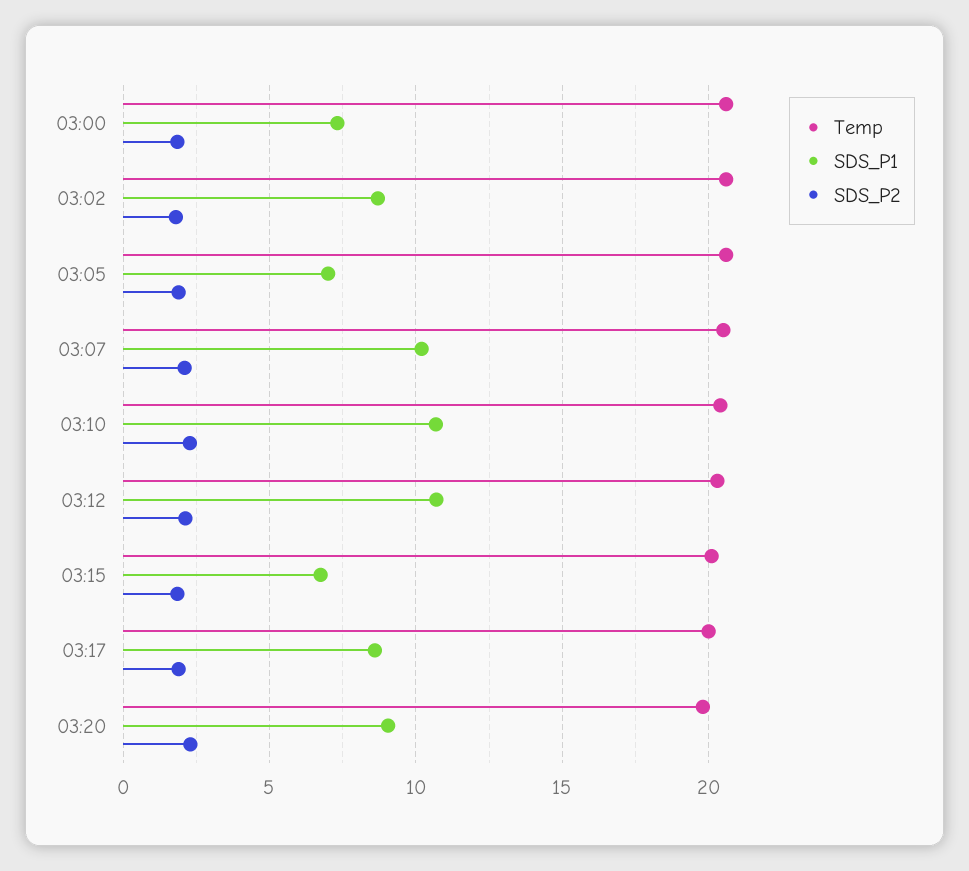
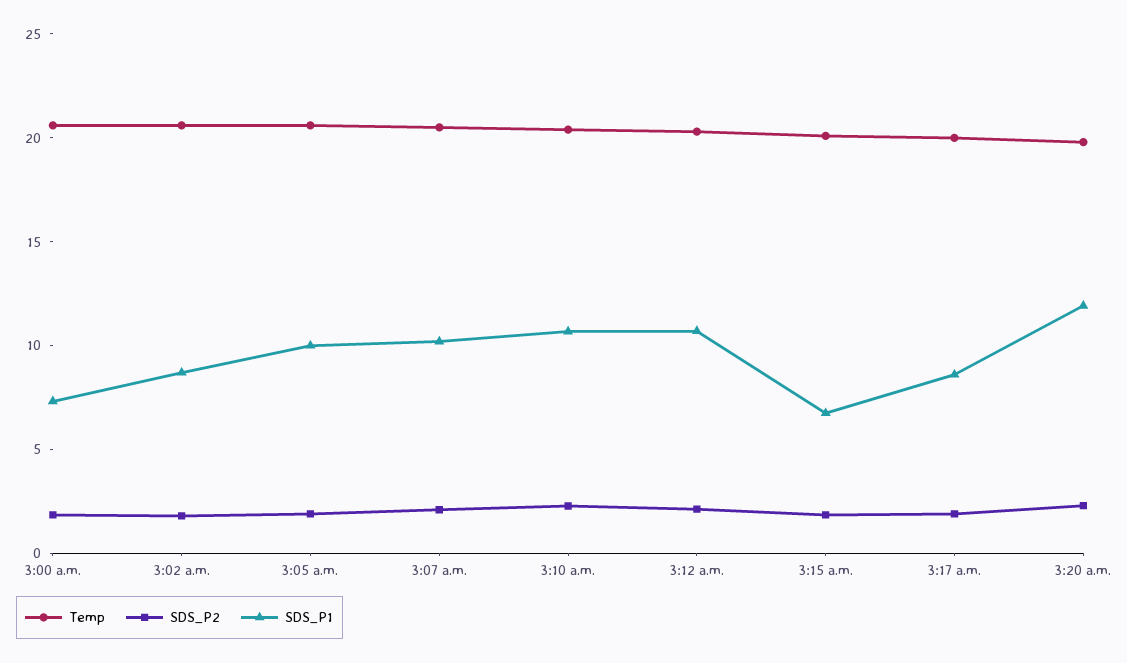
SDS_P1, 03:05: 7 -> 10
SDS_P1, 03:20: 9 -> 12

